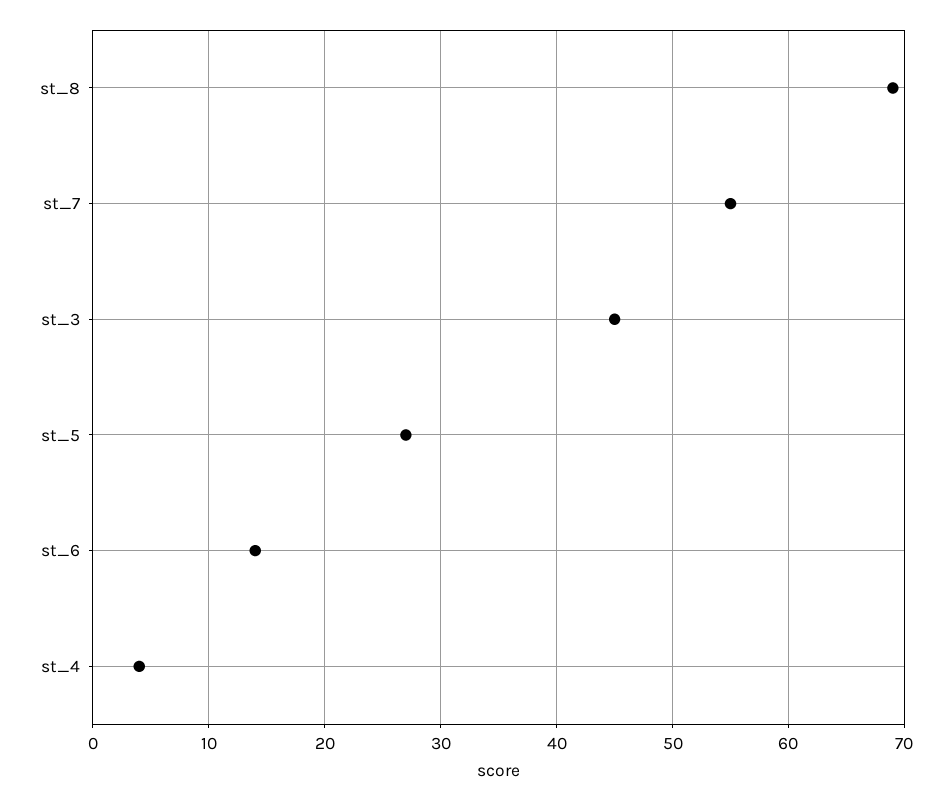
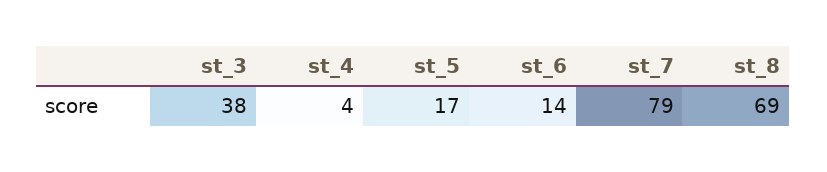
st_7: 55 -> 79
st_3: 45 -> 38
st_5: 27 -> 17

